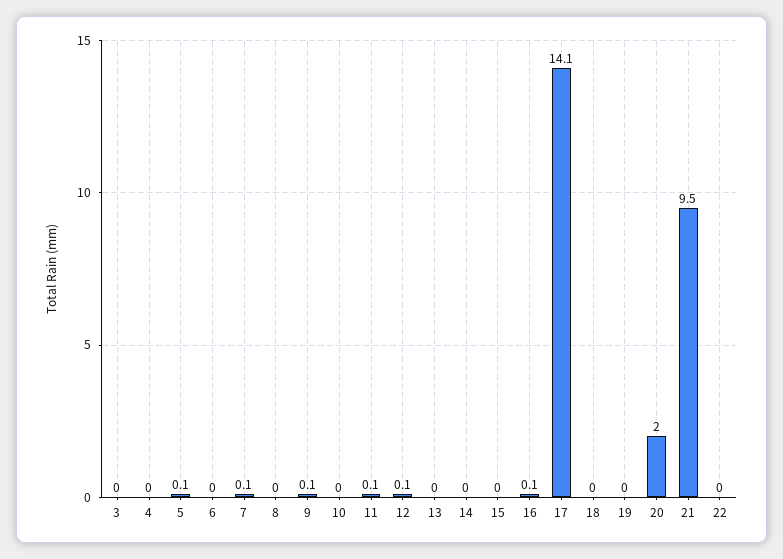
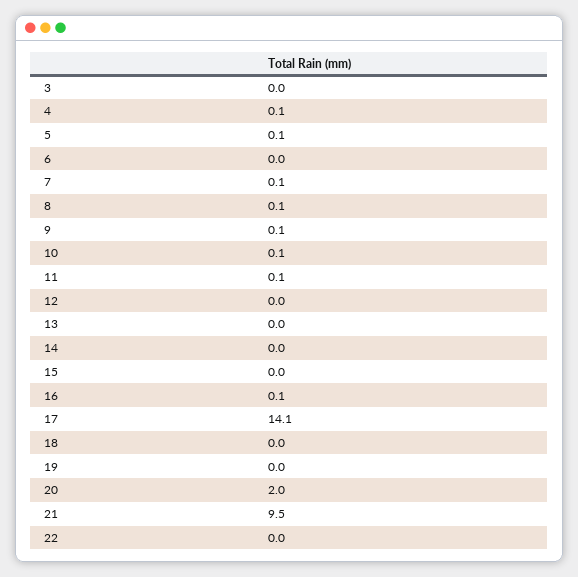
4: 0 -> 0.1
8: 0 -> 0.1
10: 0 -> 0.1
12: 0.1 -> 0

